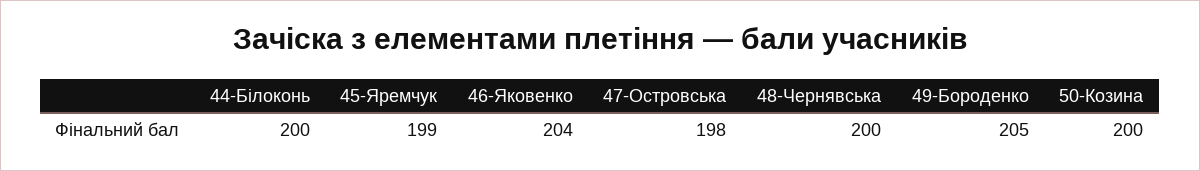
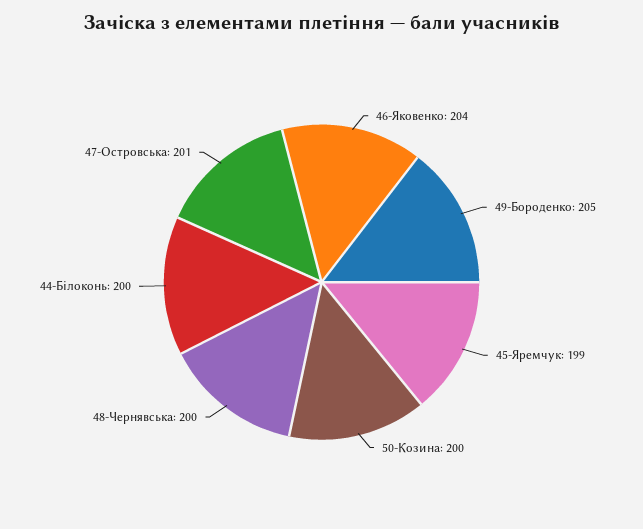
47-Островська: 198 -> 201

